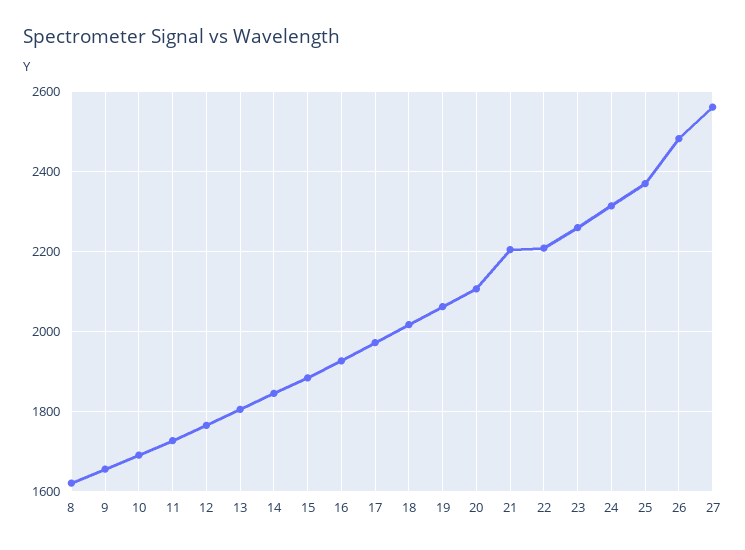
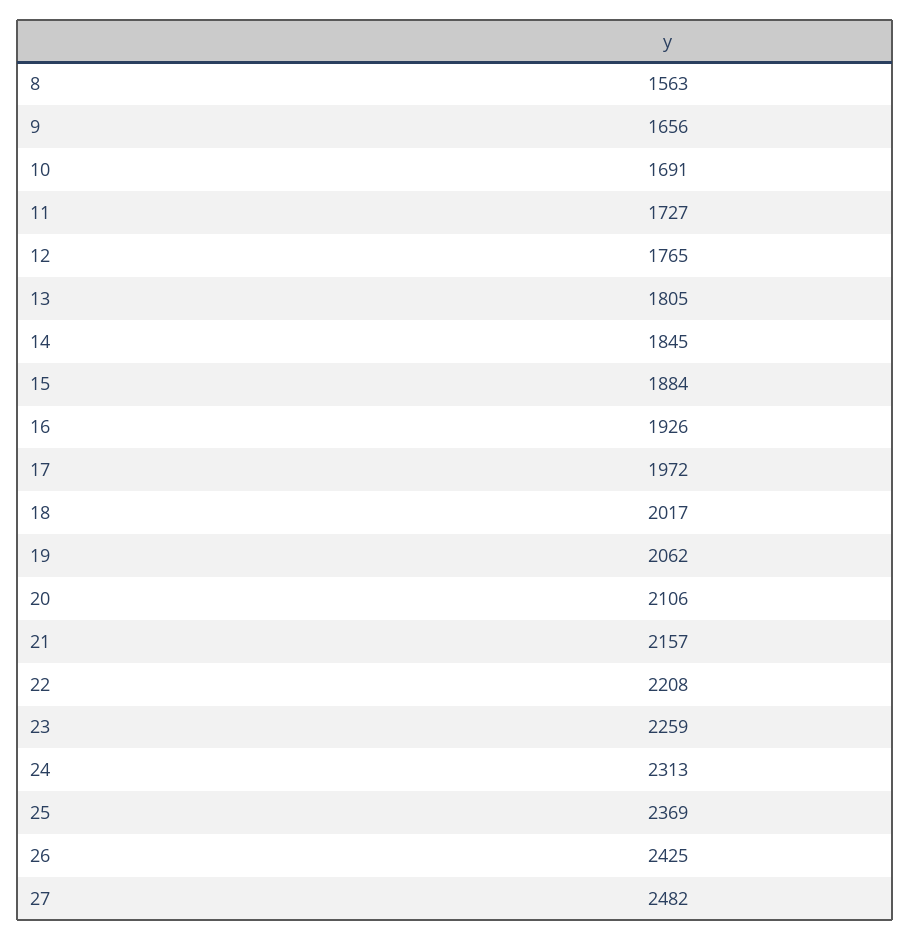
8: 1620 -> 1563
21: 2200 -> 2157
26: 2480 -> 2425
27: 2560 -> 2482

